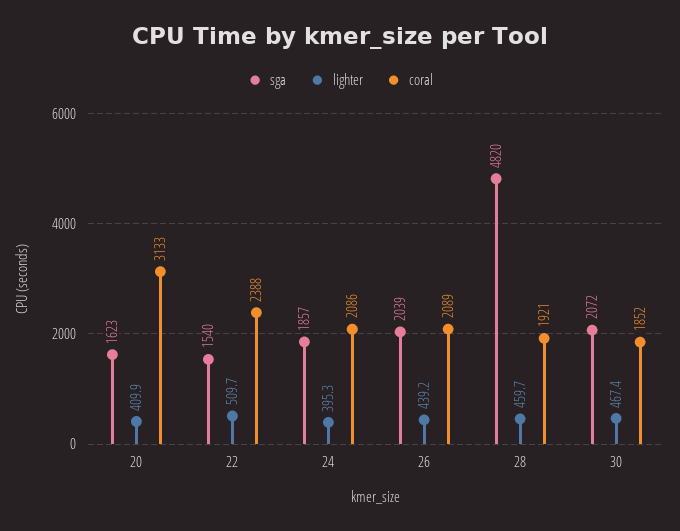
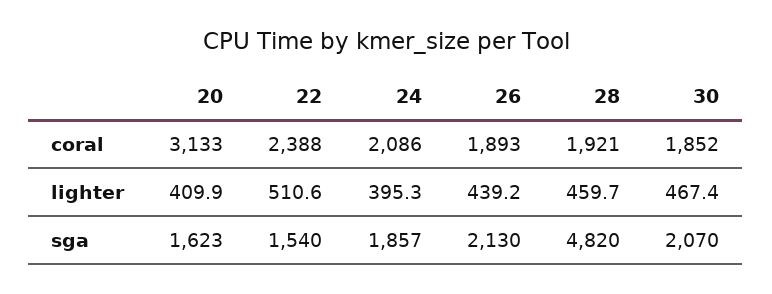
lighter, 22: 509.7 -> 510.6
sga, 26: 2039 -> 2130
coral, 26: 2089 -> 1893
sga, 30: 2072 -> 2070

